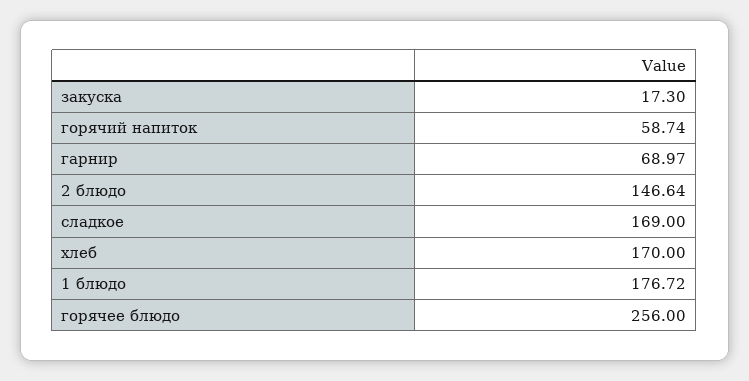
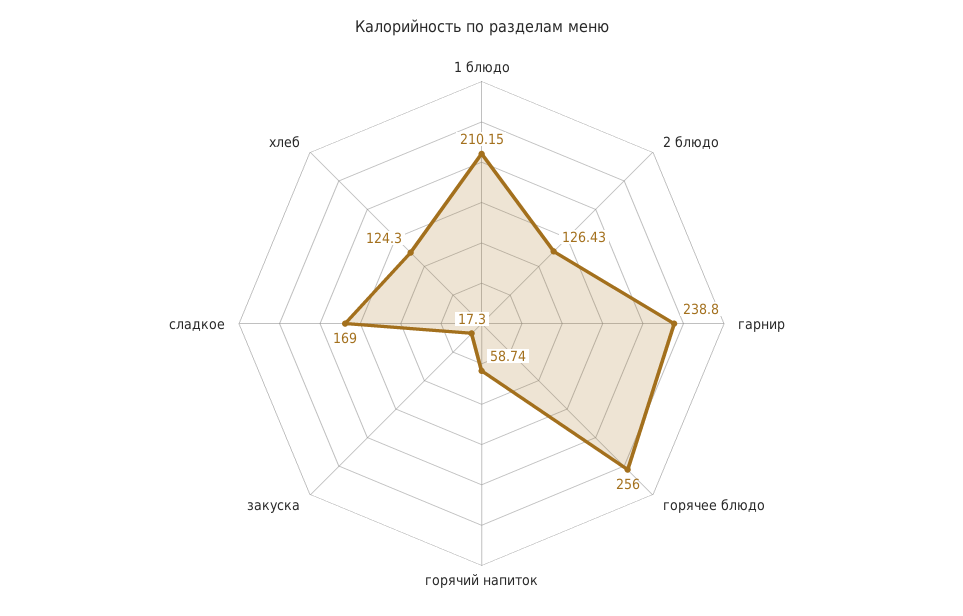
гарнир: 68.97 -> 238.8
2 блюдо: 146.64 -> 126.43
хлеб: 170 -> 124.3
1 блюдо: 176.72 -> 210.15

